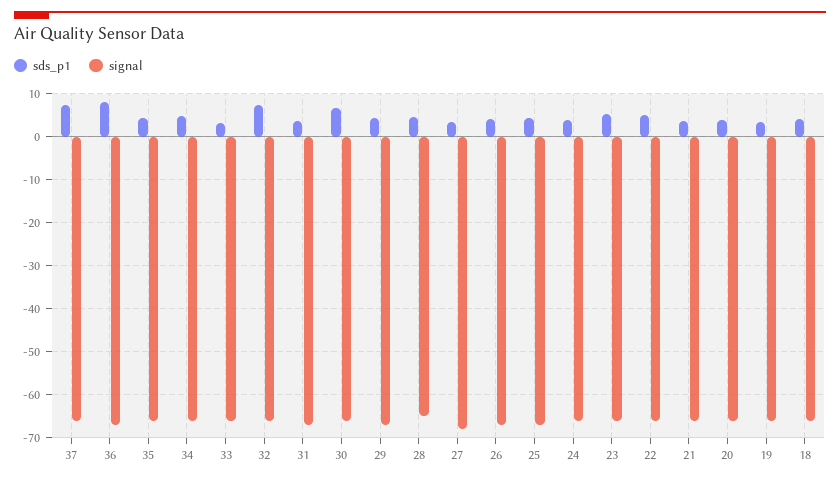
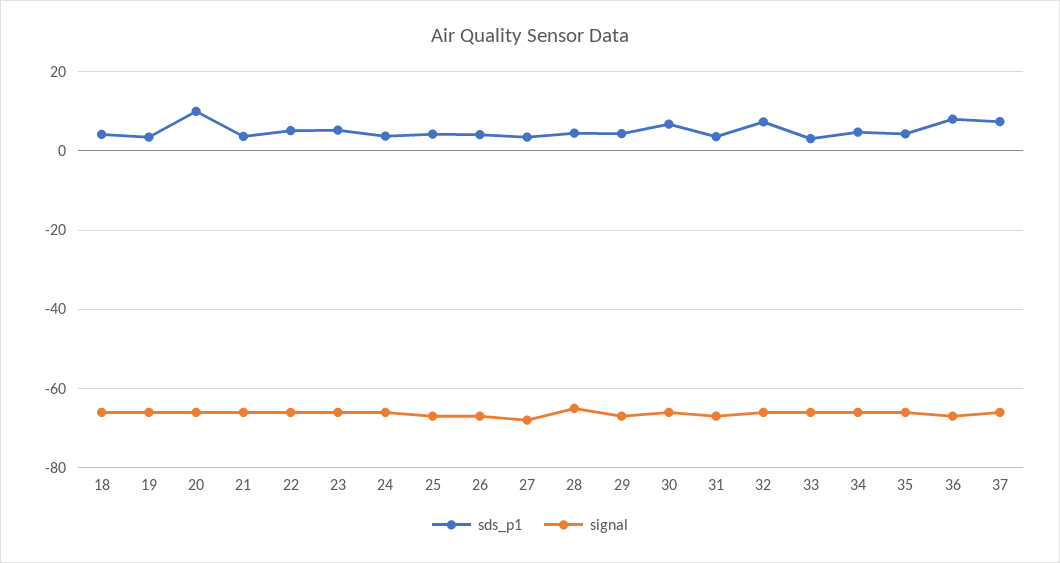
sds_p1, 20: 4 -> 10

